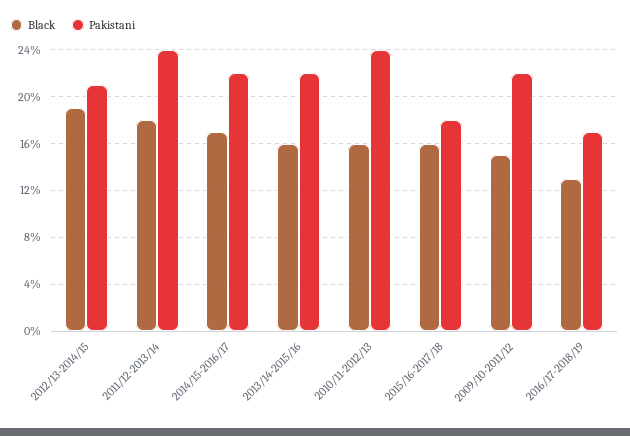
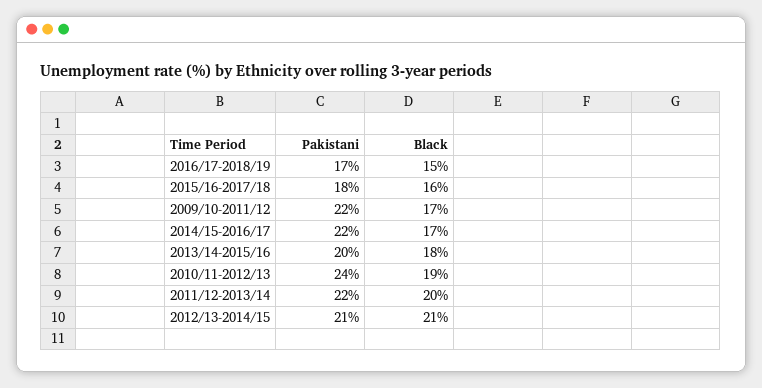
Black, 2012/13-2014/15: 19 -> 21
Black, 2011/12-2013/14: 18 -> 20
Pakistani, 2011/12-2013/14: 24 -> 22
Black, 2013/14-2015/16: 16 -> 18
Pakistani, 2013/14-2015/16: 22 -> 20
Black, 2010/11-2012/13: 16 -> 19
Black, 2009/10-2011/12: 15 -> 17
Black, 2016/17-2018/19: 13 -> 15

